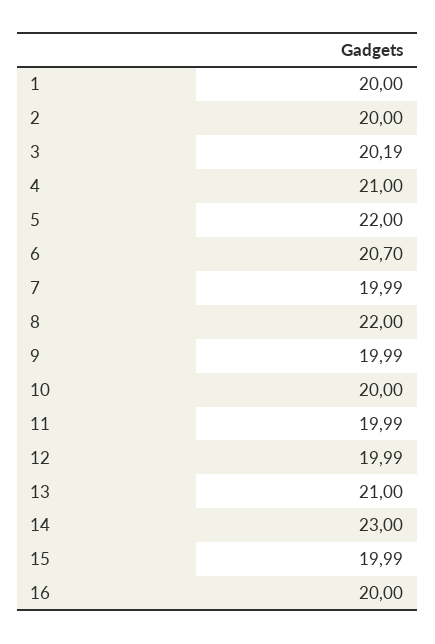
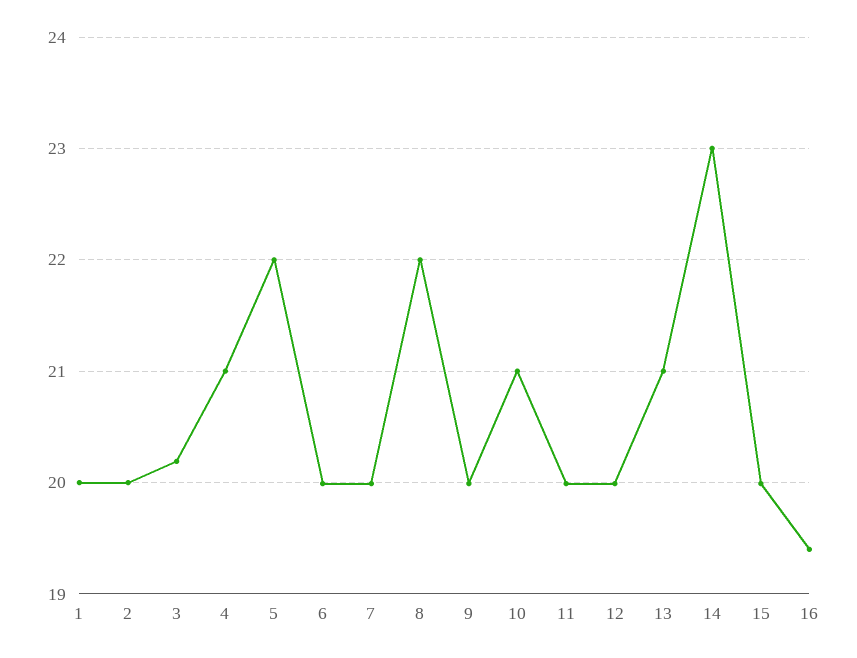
6: 20.7 -> 20
10: 20 -> 21
16: 20 -> 19.4

